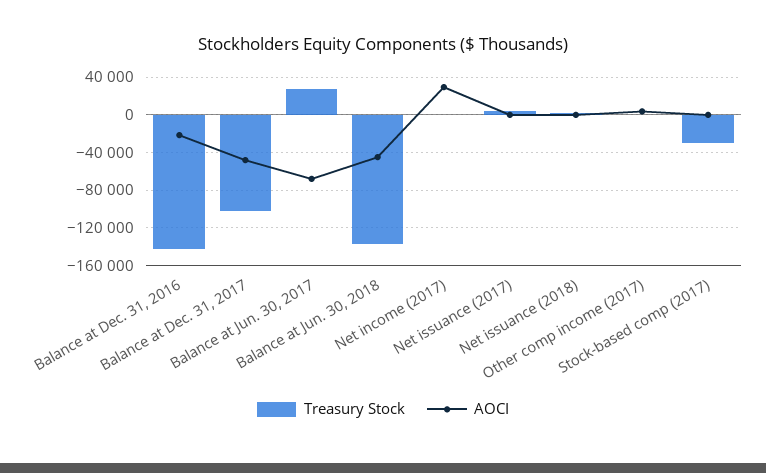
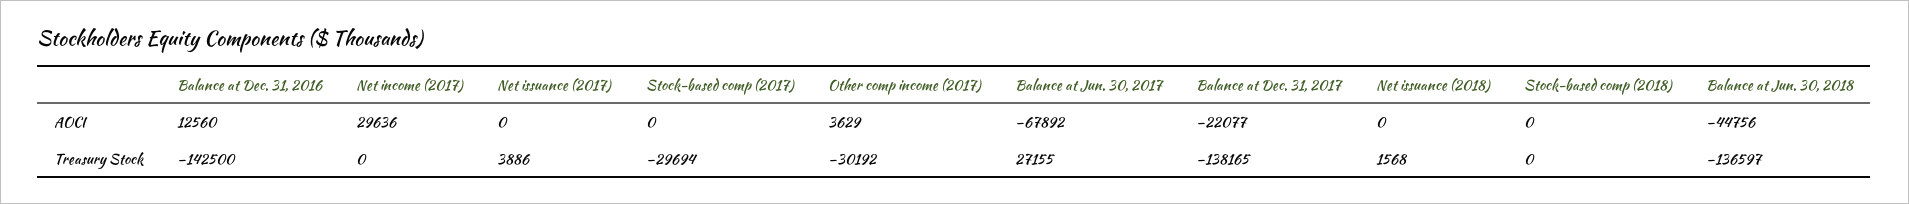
AOCI, Balance at Dec. 31, 2016: -20000 -> 12560
Treasury Stock, Balance at Dec. 31, 2017: -100000 -> -138165
AOCI, Balance at Dec. 31, 2017: -50000 -> -22077
Treasury Stock, Other comp income (2017): 0 -> -30192
AOCI, Stock-based comp (2018): none -> 0
Treasury Stock, Stock-based comp (2018): none -> 0

